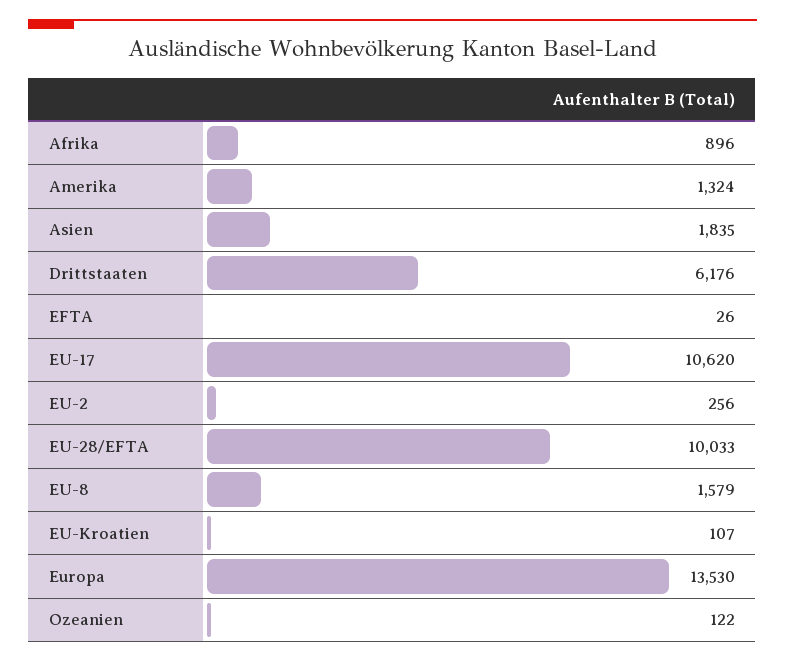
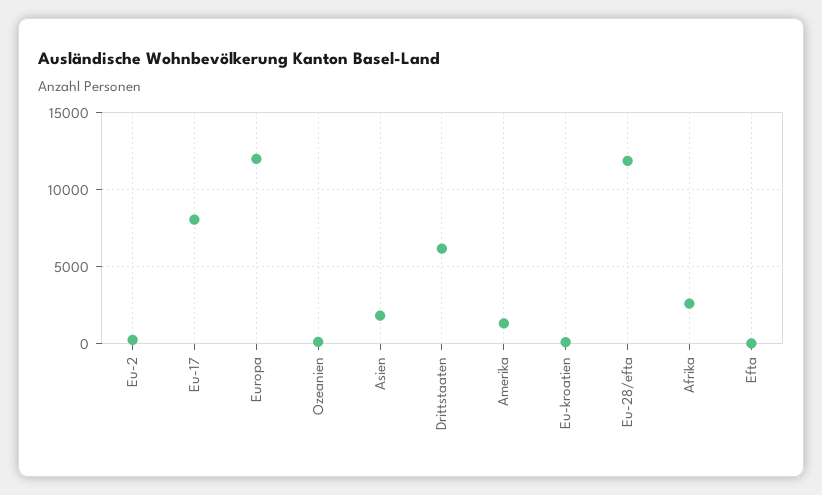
Afrika: 896 -> 2500
EU-17: 10620 -> 8000
EU-28/EFTA: 10033 -> 12000
EU-8: 1579 -> none
Europa: 13530 -> 12000

